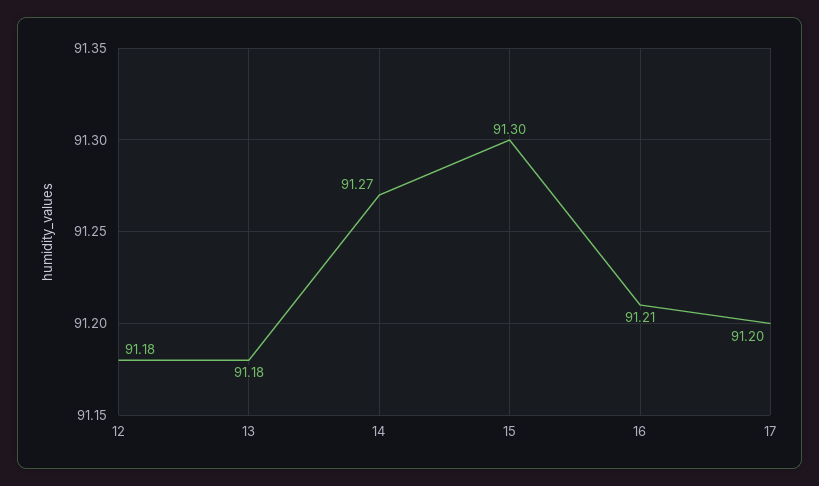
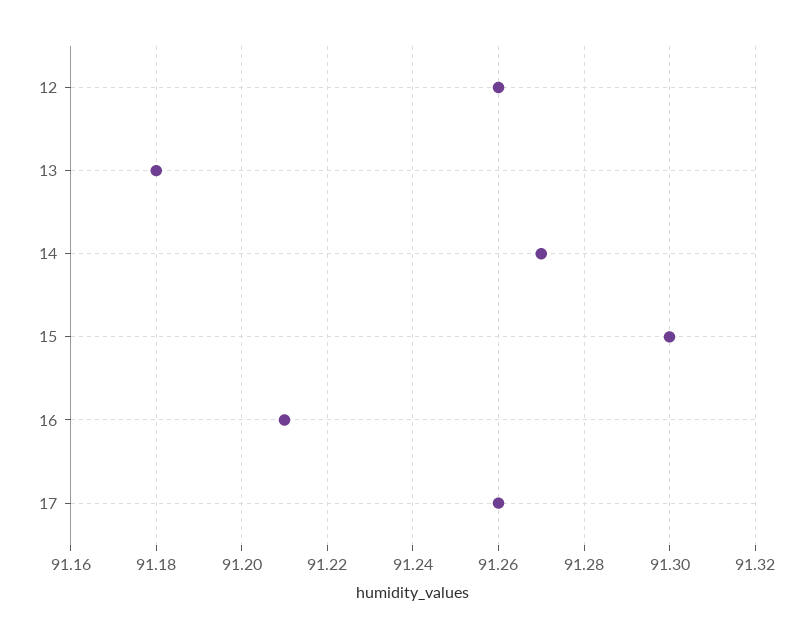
12: 91.18 -> 91.26
17: 91.2 -> 91.26

